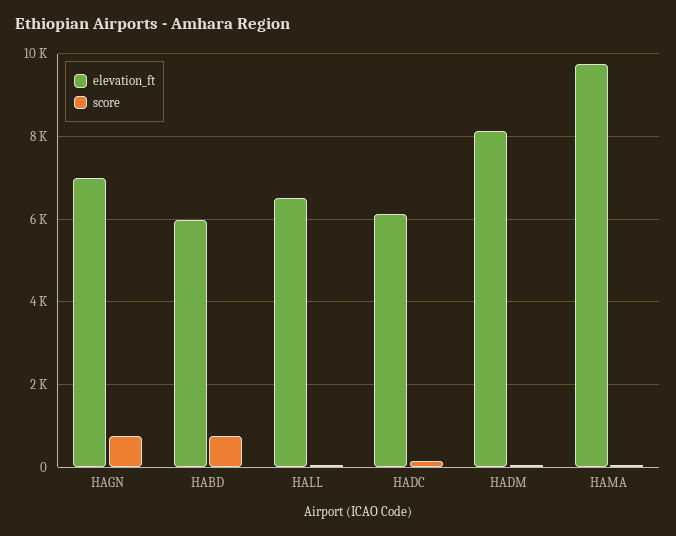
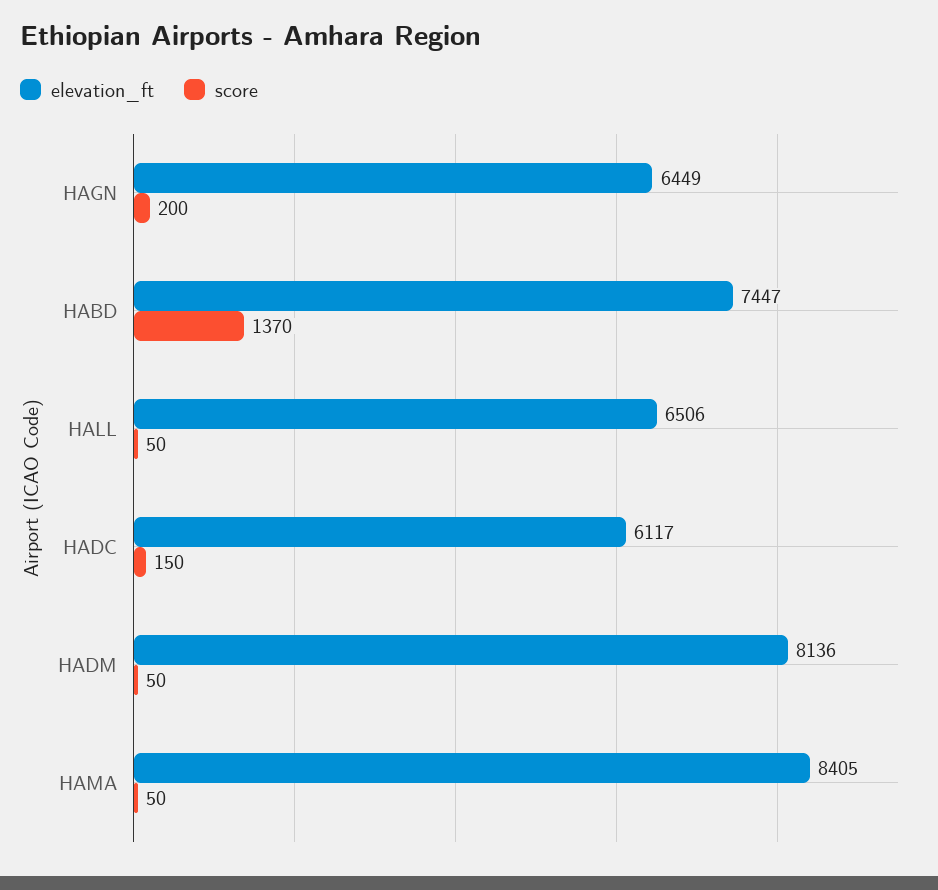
elevation_ft, HAGN: 7000 -> 6449
score, HAGN: 800 -> 200
elevation_ft, HABD: 6000 -> 7447
score, HABD: 800 -> 1370
elevation_ft, HAMA: 9800 -> 8405

